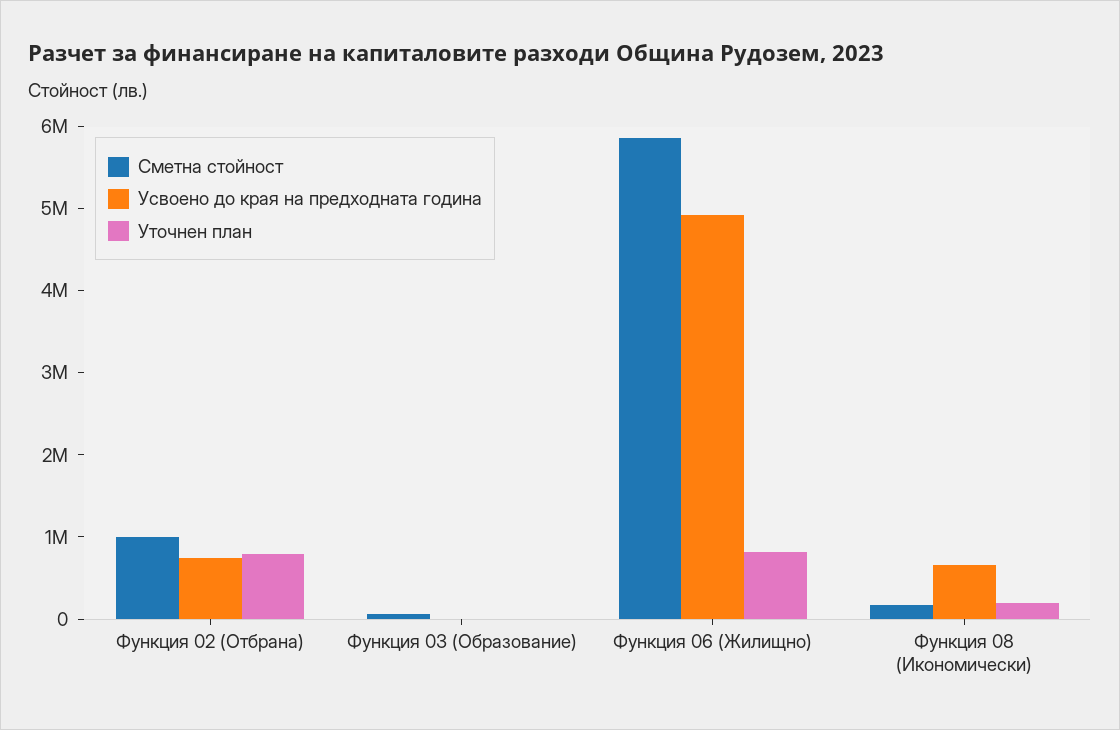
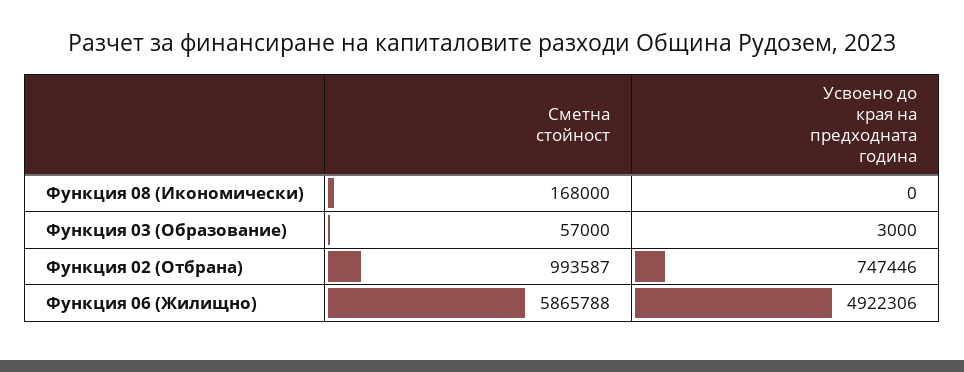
Уточнен план, Функция 02 (Отбрана): 800000 -> none
Уточнен план, Функция 03 (Образование): 0 -> none
Уточнен план, Функция 06 (Жилищно): 800000 -> none
Усвоено до края на предходната година, Функция 08 (Икономически): 600000 -> 0
Уточнен план, Функция 08 (Икономически): 200000 -> none

